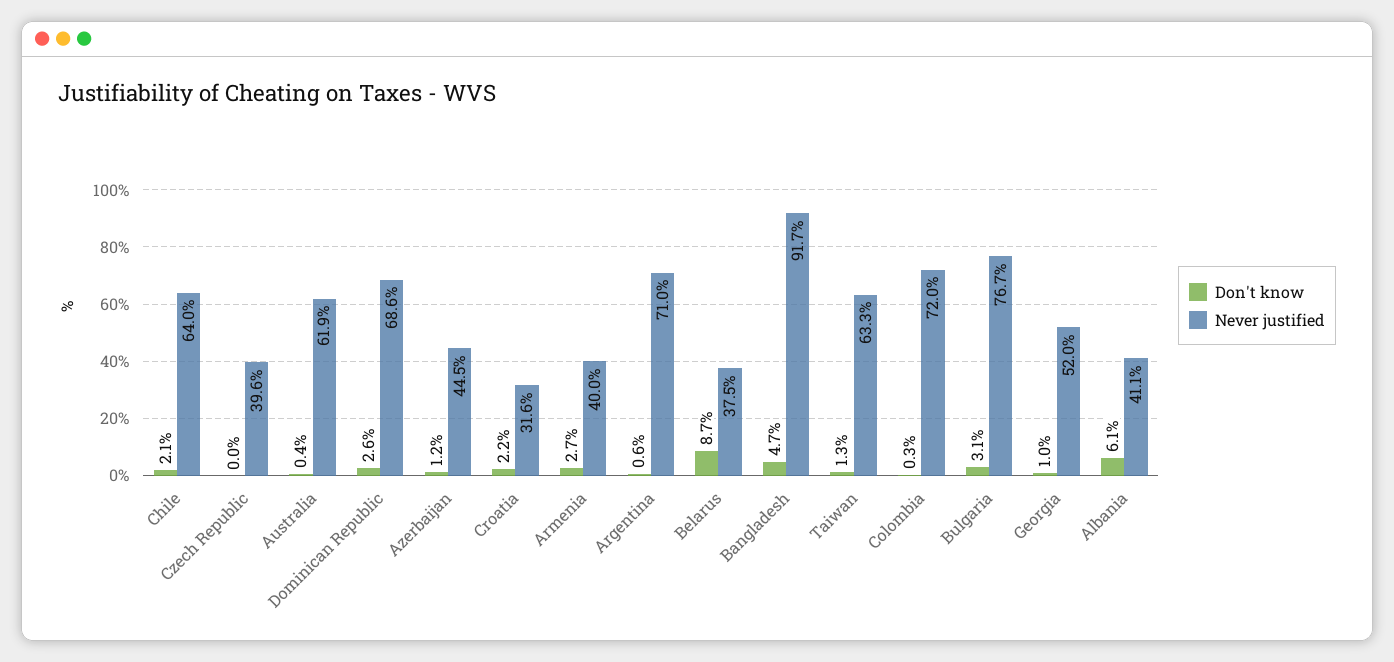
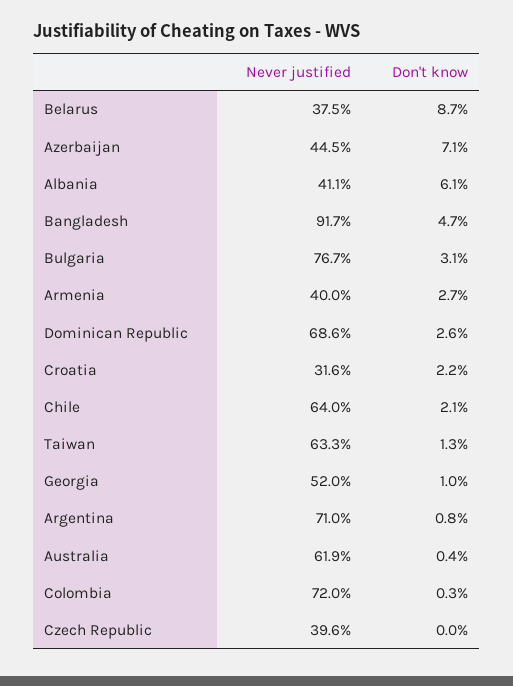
Don't know, Azerbaijan: 1.2 -> 7.1
Don't know, Argentina: 0.6 -> 0.8

